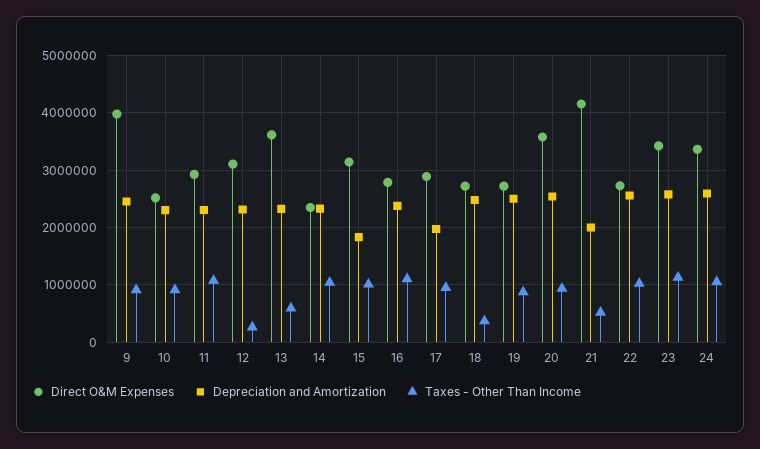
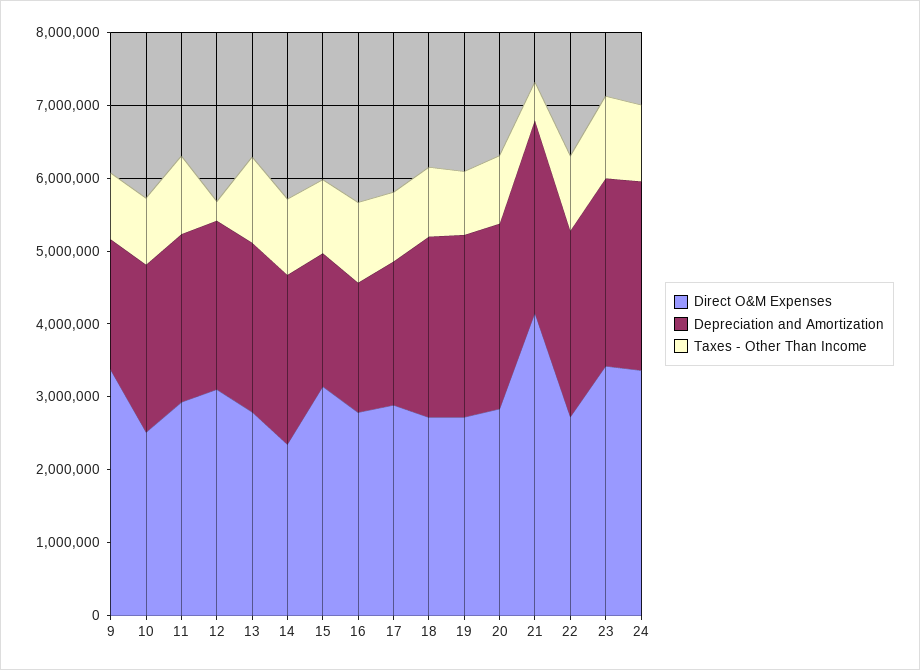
Direct O&M Expenses, 9: 4000000 -> 3400000
Depreciation and Amortization, 9: 2400000 -> 1800000
Direct O&M Expenses, 13: 3600000 -> 2800000
Taxes - Other Than Income, 13: 600000 -> 1200000
Depreciation and Amortization, 16: 2400000 -> 1800000
Taxes - Other Than Income, 18: 400000 -> 1000000
Direct O&M Expenses, 20: 3600000 -> 2800000
Depreciation and Amortization, 21: 2000000 -> 2600000

